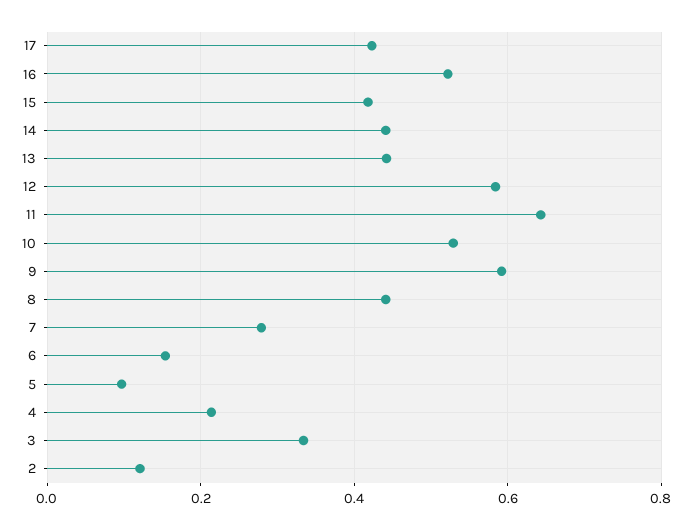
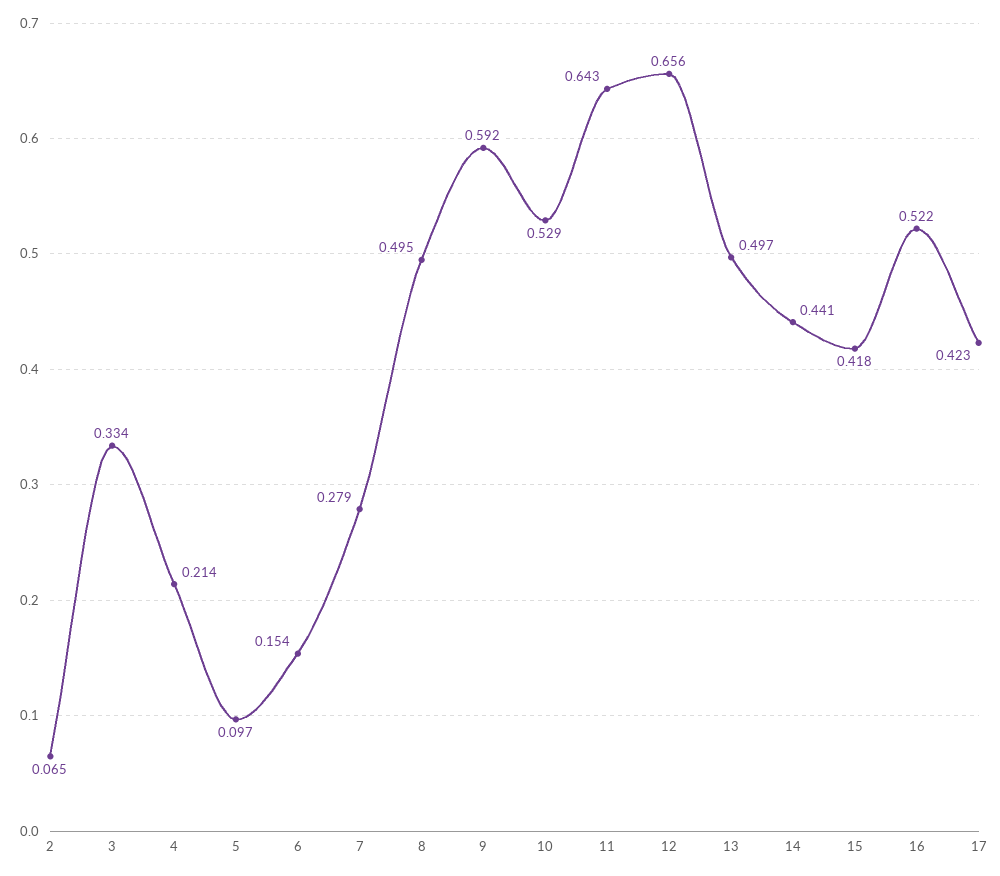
13: 0.44 -> 0.497
12: 0.58 -> 0.656
8: 0.44 -> 0.495
2: 0.12 -> 0.065

